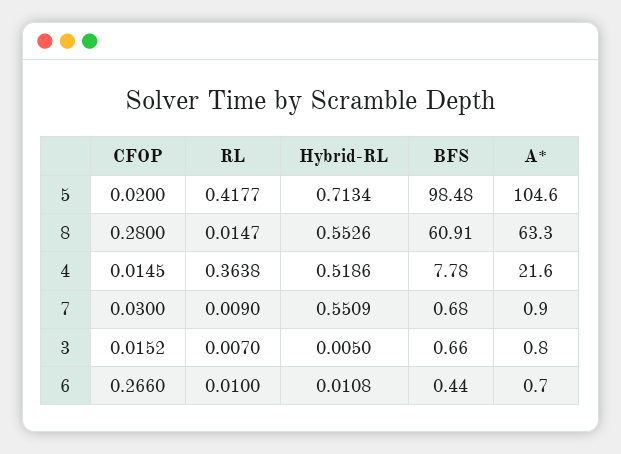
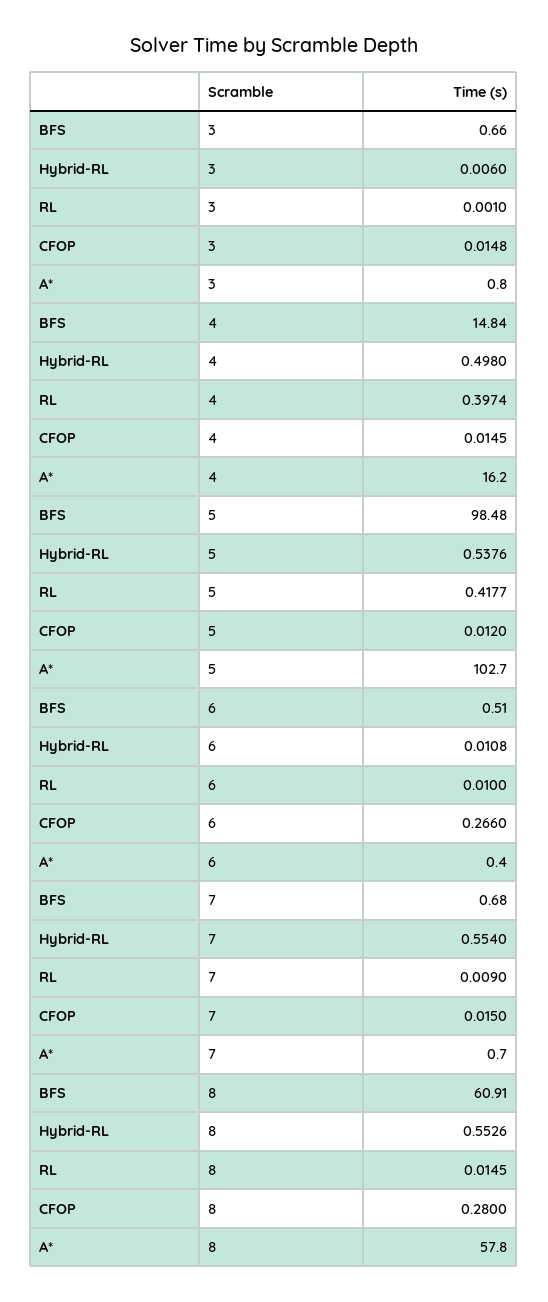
CFOP, 5: 0.02 -> 0.012
Hybrid-RL, 5: 0.7134 -> 0.5376
A*, 5: 104.6 -> 102.7
RL, 8: 0.0147 -> 0.0145
A*, 8: 63.3 -> 57.8
RL, 4: 0.3638 -> 0.3974
Hybrid-RL, 4: 0.5186 -> 0.498
BFS, 4: 7.78 -> 14.84
A*, 4: 21.6 -> 16.2
CFOP, 7: 0.03 -> 0.015
Hybrid-RL, 7: 0.5509 -> 0.554
A*, 7: 0.9 -> 0.7
CFOP, 3: 0.0152 -> 0.0148
RL, 3: 0.007 -> 0.001
Hybrid-RL, 3: 0.005 -> 0.006
BFS, 6: 0.44 -> 0.51
A*, 6: 0.7 -> 0.4

